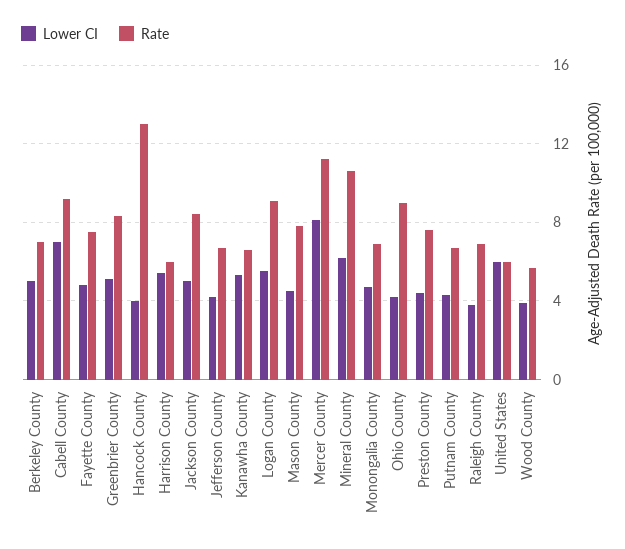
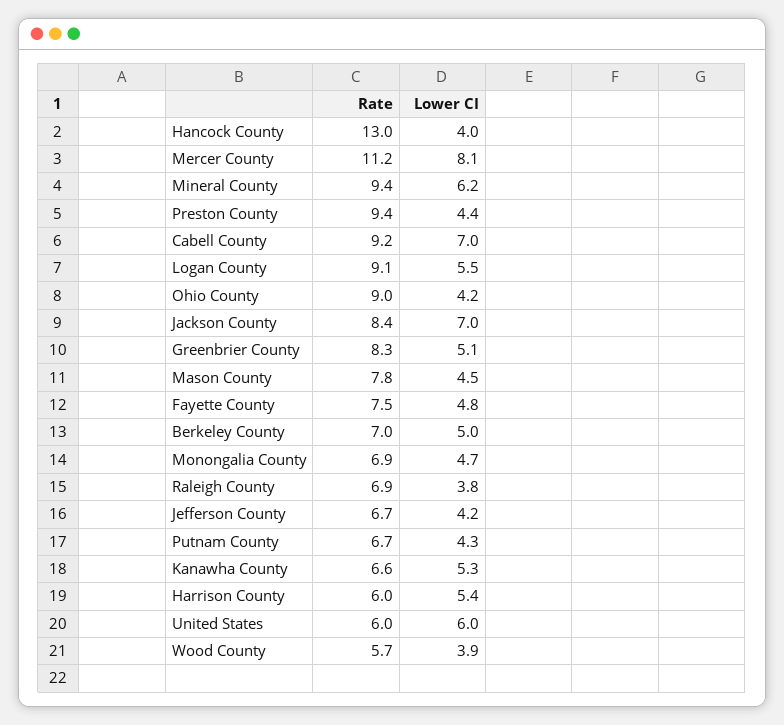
Lower CI, Jackson County: 5 -> 7
Rate, Mineral County: 10.5 -> 9.4
Rate, Preston County: 7.5 -> 9.4

